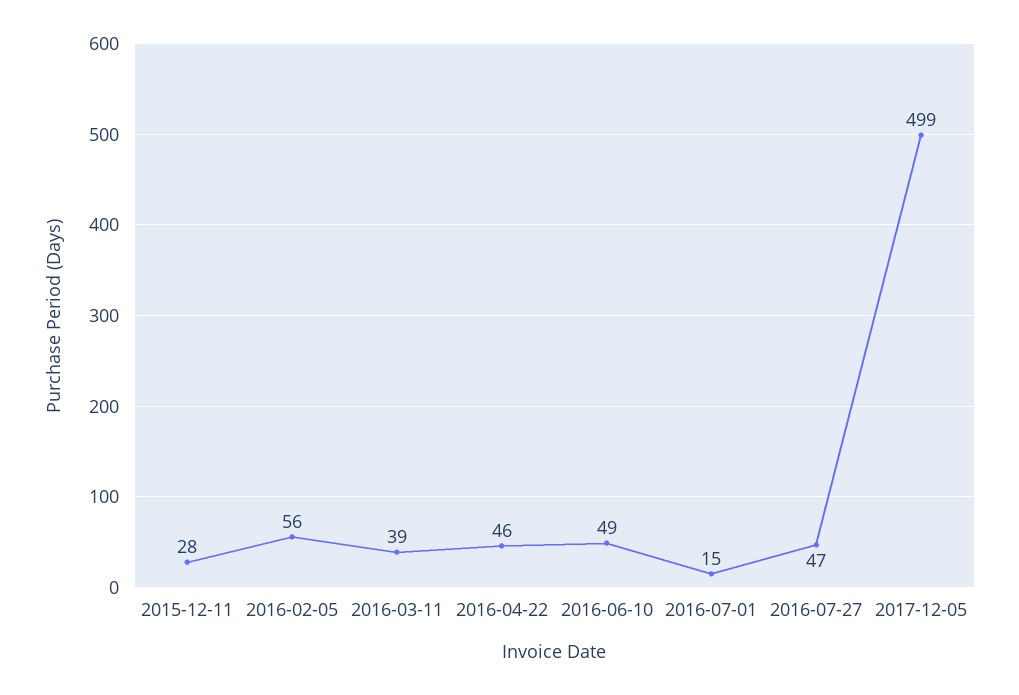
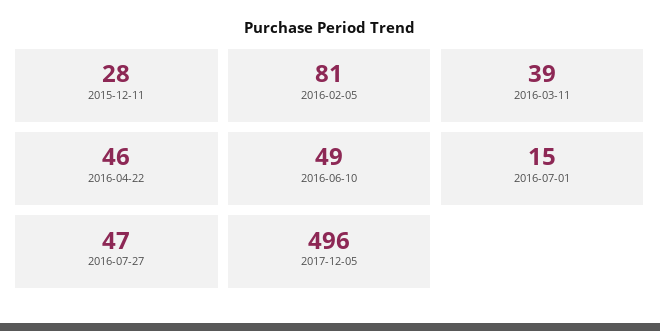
2016-02-05: 56 -> 81
2017-12-05: 499 -> 496

